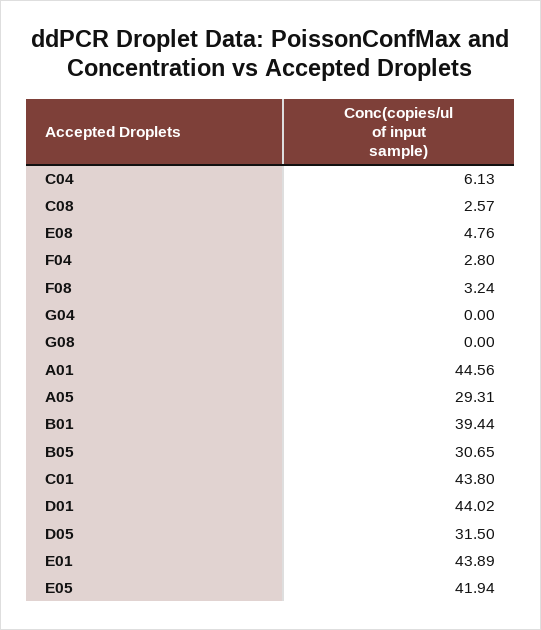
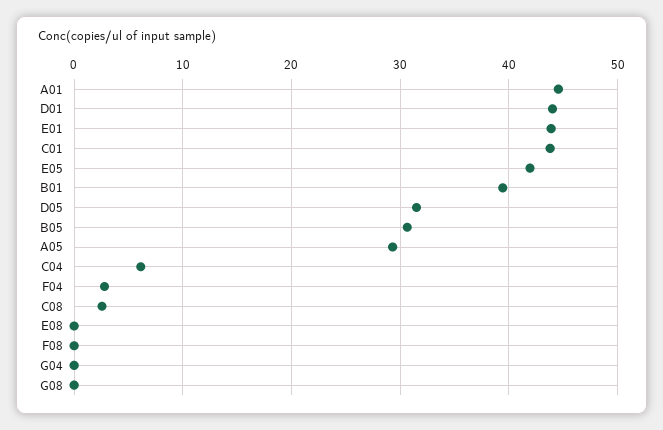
E08: 4.76 -> 0
F08: 3.24 -> 0

